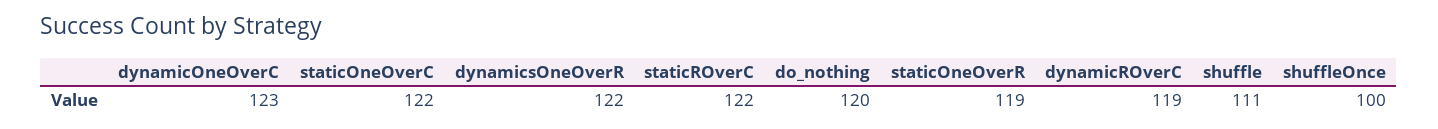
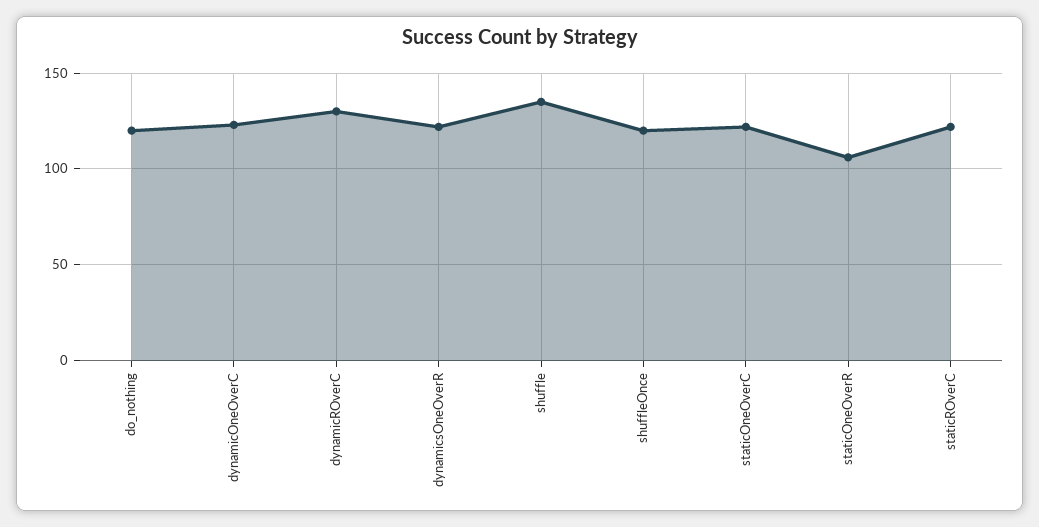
staticOneOverR: 119 -> 105
dynamicROverC: 119 -> 130
shuffle: 111 -> 135
shuffleOnce: 100 -> 120

